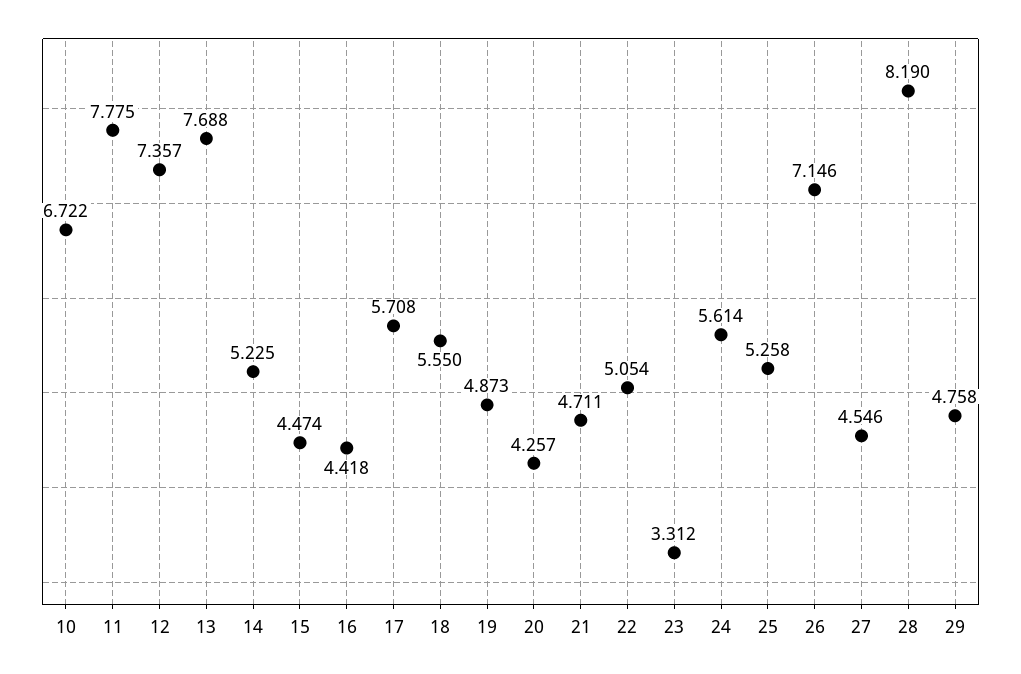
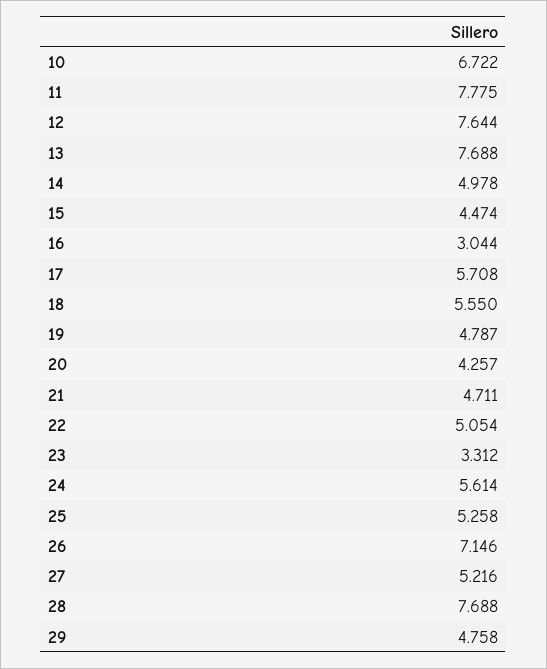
12: 7.357 -> 7.644
14: 5.225 -> 4.978
16: 4.418 -> 3.044
19: 4.873 -> 4.787
27: 4.546 -> 5.216
28: 8.19 -> 7.688

